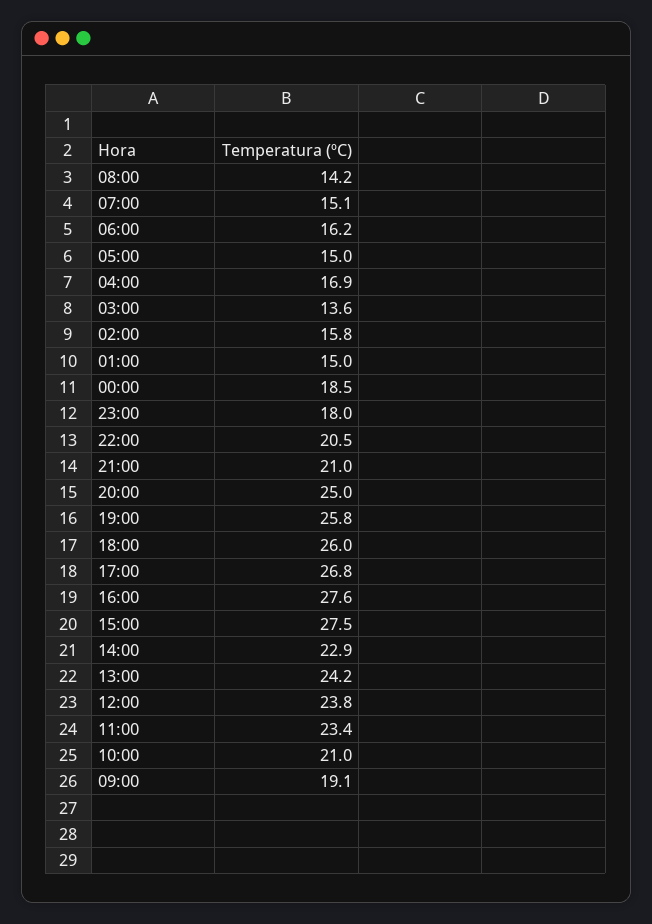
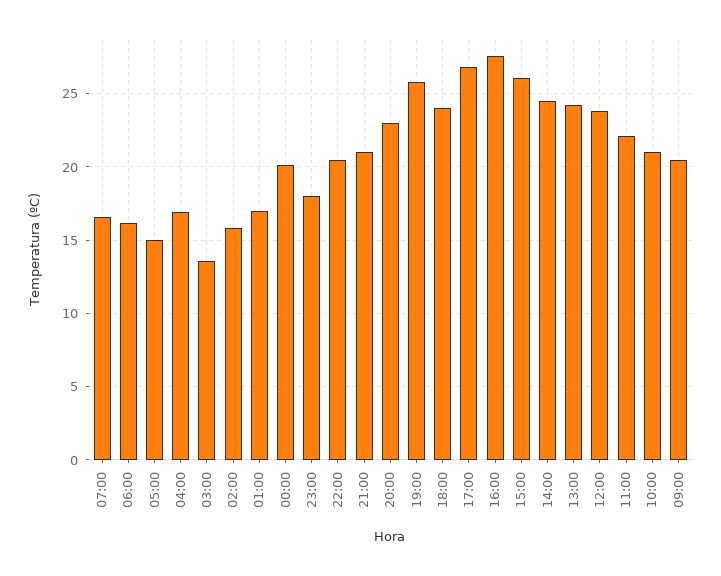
08:00: 14.2 -> none
07:00: 15.1 -> 16.5
01:00: 15 -> 17
00:00: 18.5 -> 20
20:00: 25 -> 23
18:00: 26 -> 24
15:00: 27.5 -> 26
14:00: 22.9 -> 24.5
11:00: 23.4 -> 22
09:00: 19.1 -> 20.5

